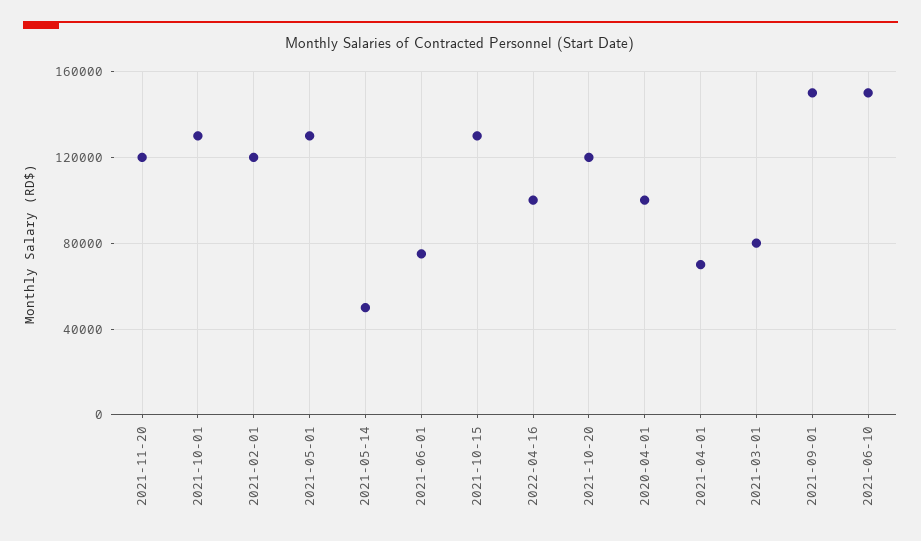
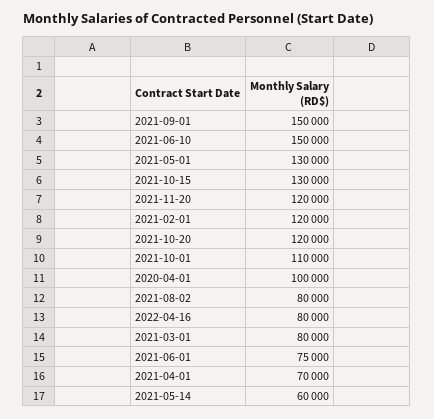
2021-10-01: 130000 -> 110000
2021-05-14: 50000 -> 60000
2022-04-16: 100000 -> 80000
2021-08-02: none -> 80000

